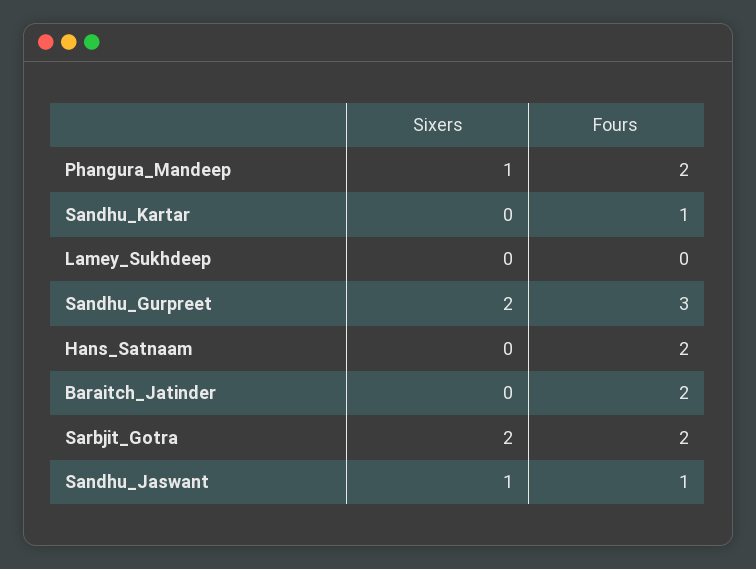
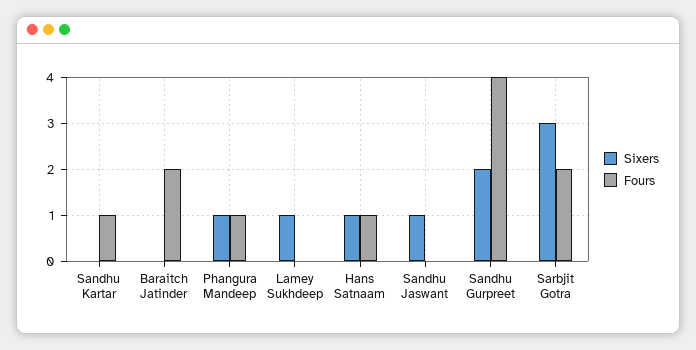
Fours, Phangura_Mandeep: 2 -> 1
Sixers, Lamey_Sukhdeep: 0 -> 1
Fours, Sandhu_Gurpreet: 3 -> 4
Sixers, Hans_Satnaam: 0 -> 1
Fours, Hans_Satnaam: 2 -> 1
Sixers, Sarbjit_Gotra: 2 -> 3
Fours, Sandhu_Jaswant: 1 -> 0

